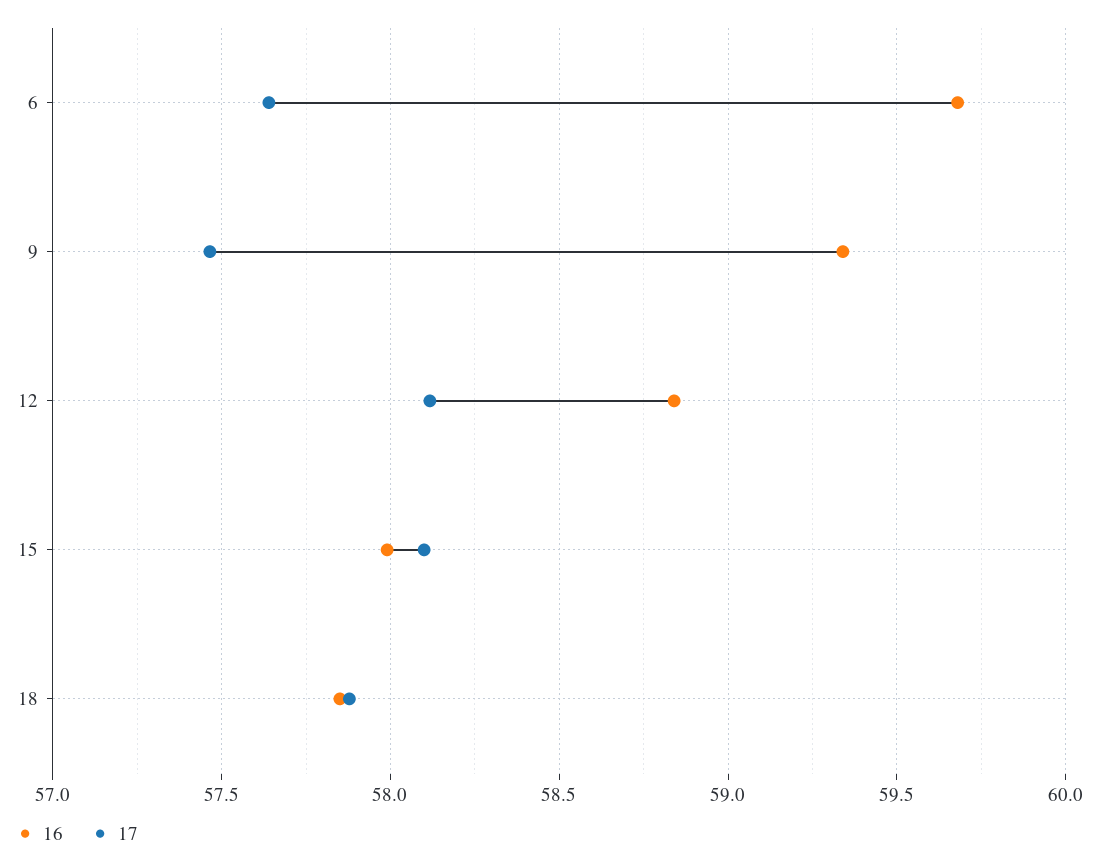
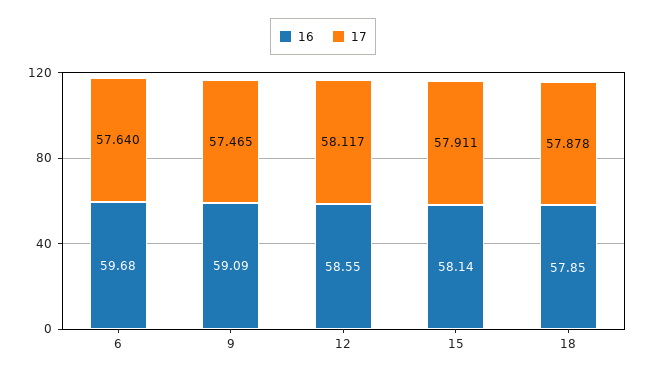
16, 9: 59.35 -> 59.09
16, 12: 58.85 -> 58.55
16, 15: 58 -> 58.14
17, 15: 58.1 -> 57.911

